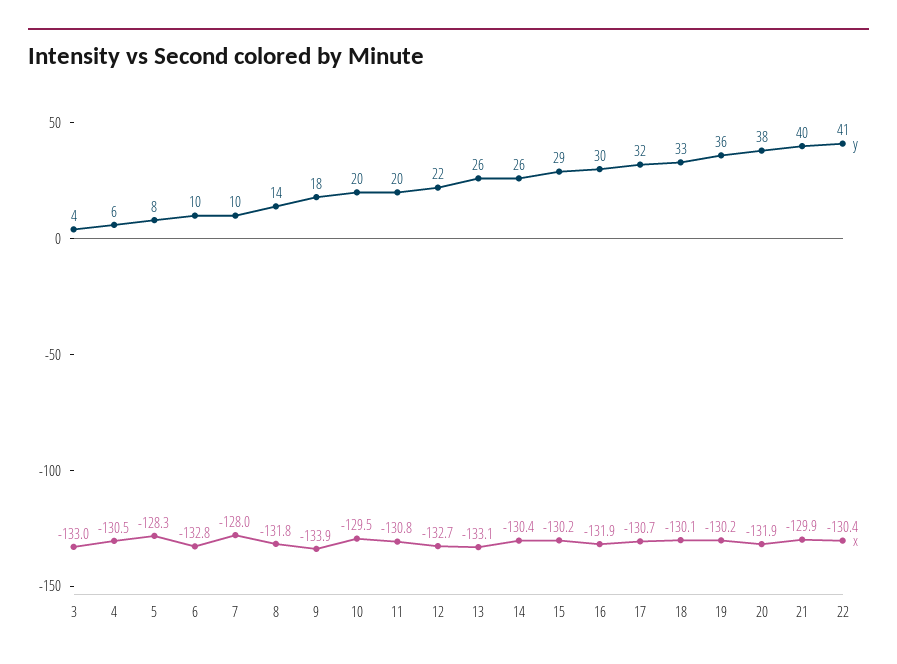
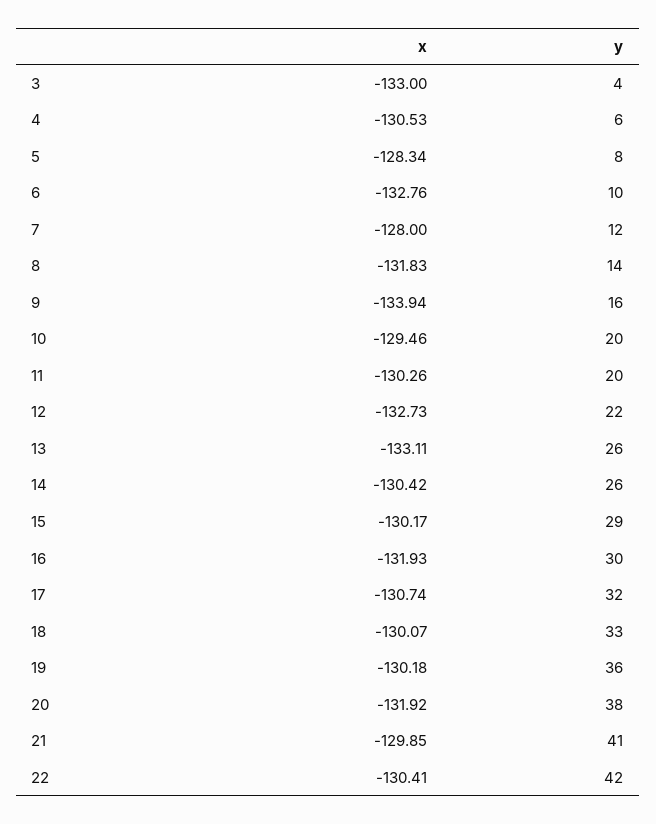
y, 7: 10 -> 12
y, 9: 18 -> 16
x, 11: -130.8 -> -130.26
y, 21: 40 -> 41
y, 22: 41 -> 42

